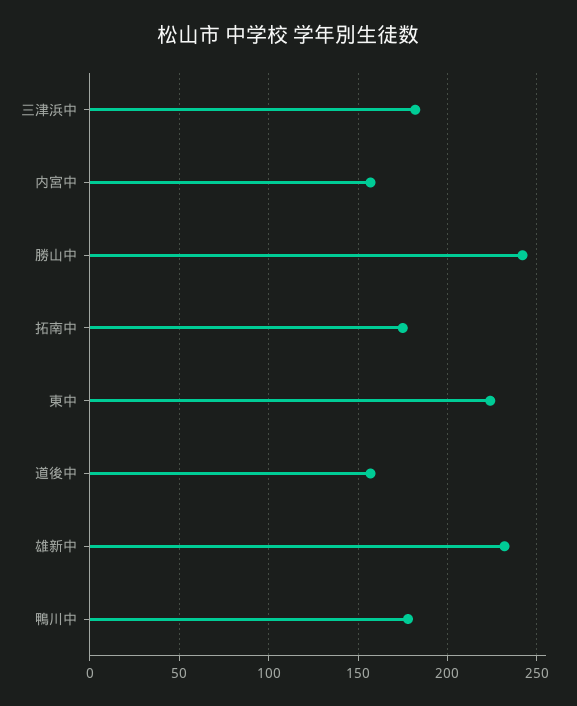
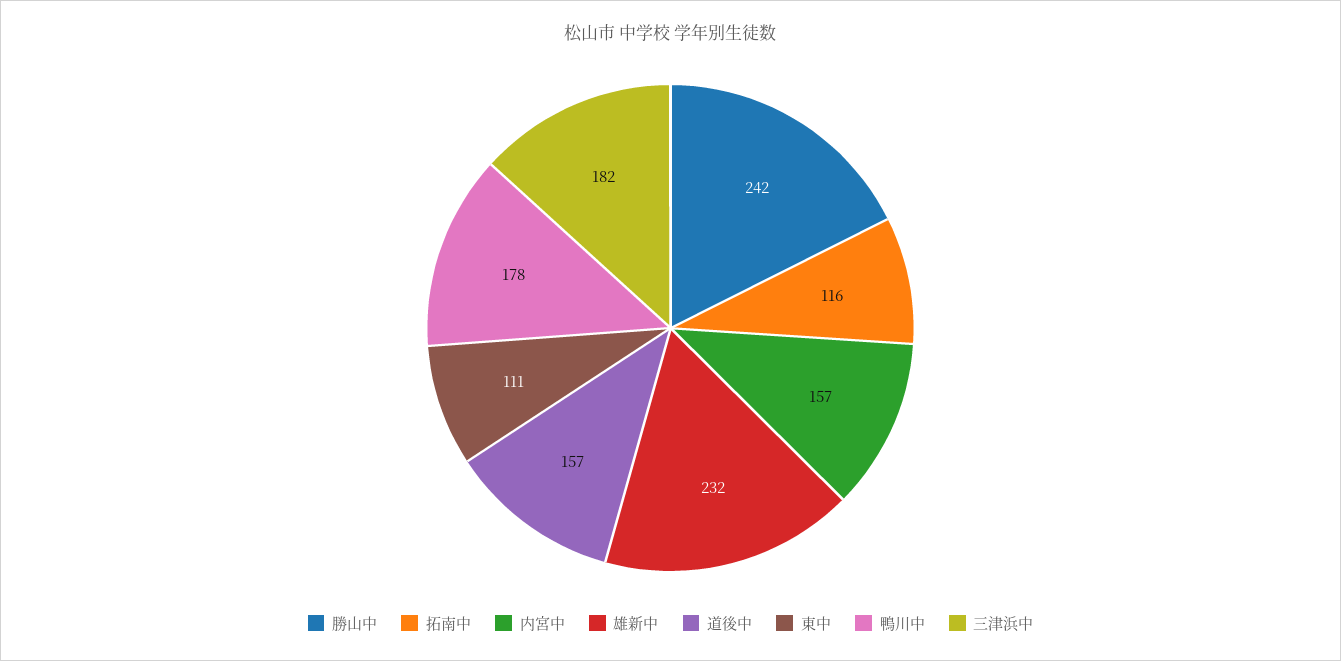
拓南中: 175 -> 116
東中: 225 -> 111

